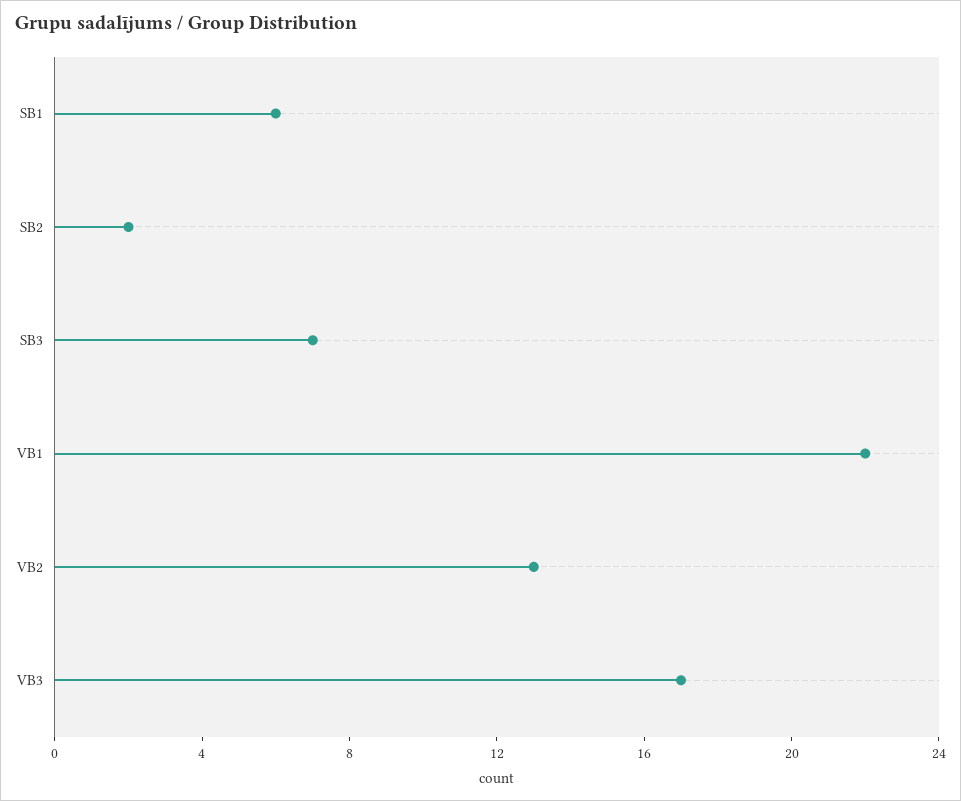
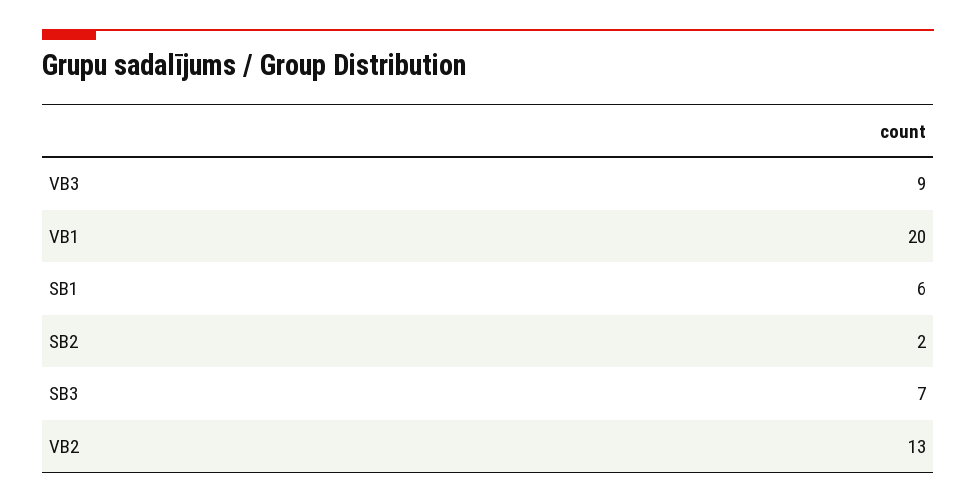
VB1: 22 -> 20
VB3: 17 -> 9

